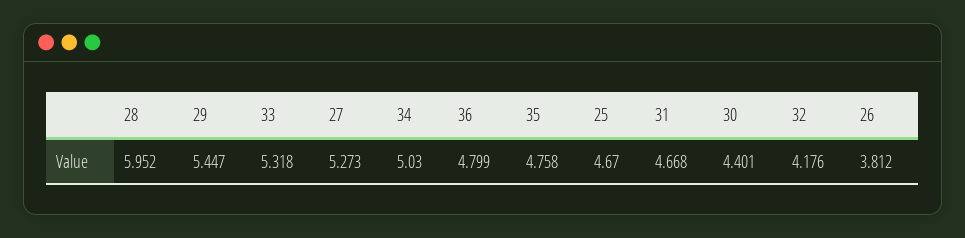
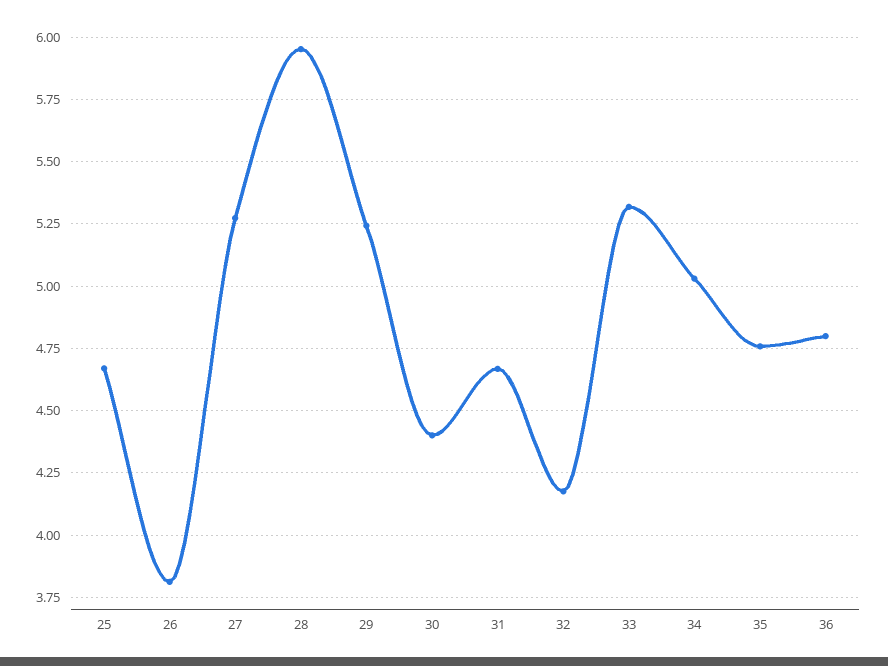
29: 5.447 -> 5.25

